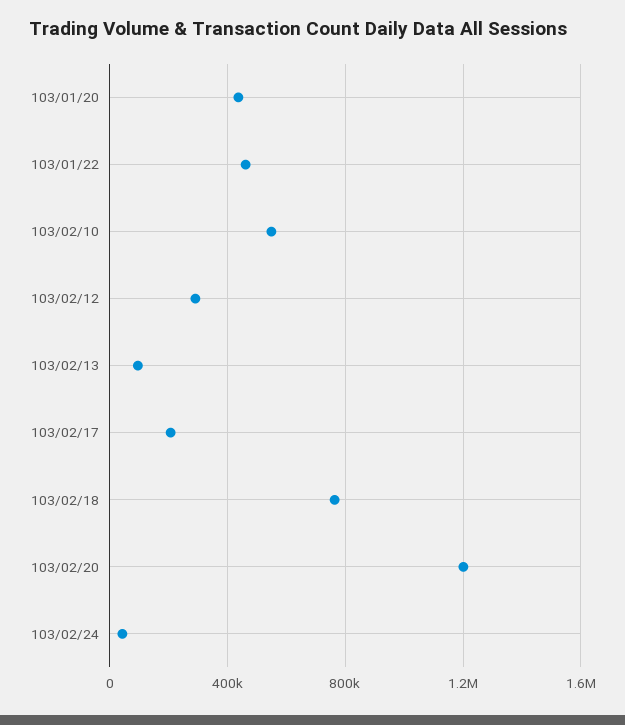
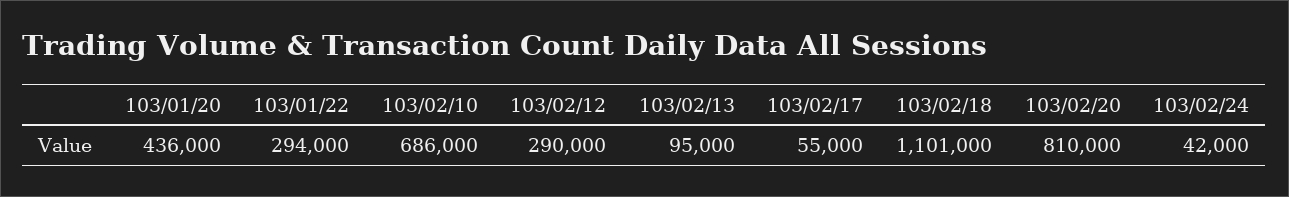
103/01/22: 450000 -> 294000
103/02/10: 550000 -> 686000
103/02/17: 200000 -> 55000
103/02/18: 750000 -> 1101000
103/02/20: 1200000 -> 810000

